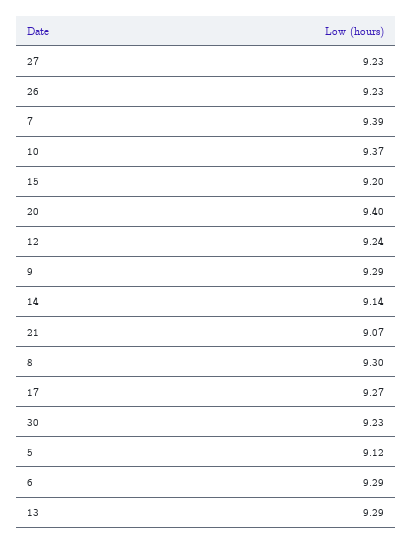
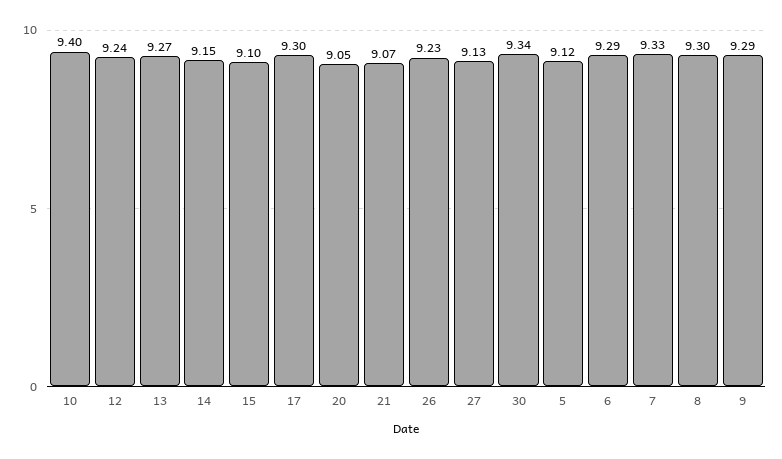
27: 9.23 -> 9.13
7: 9.39 -> 9.33
10: 9.37 -> 9.4
15: 9.2 -> 9.1
20: 9.4 -> 9.05
14: 9.14 -> 9.15
17: 9.27 -> 9.3
30: 9.23 -> 9.34
13: 9.29 -> 9.27

